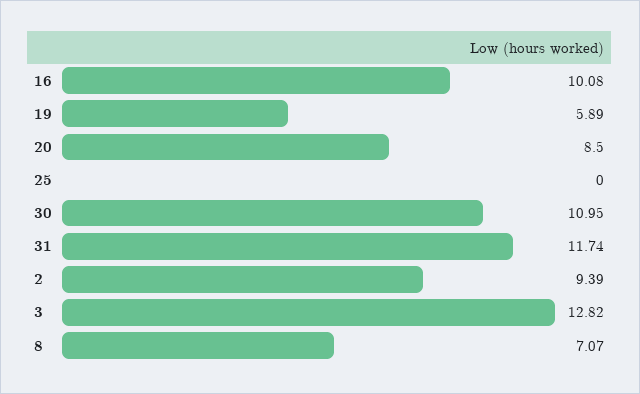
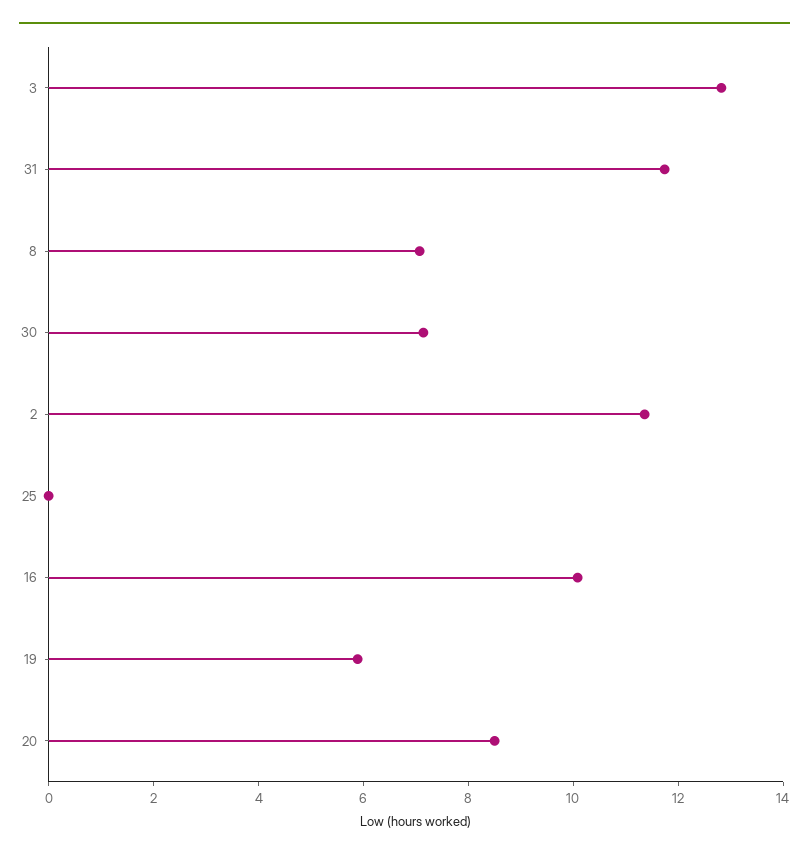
30: 10.95 -> 7
2: 9.39 -> 11.5

